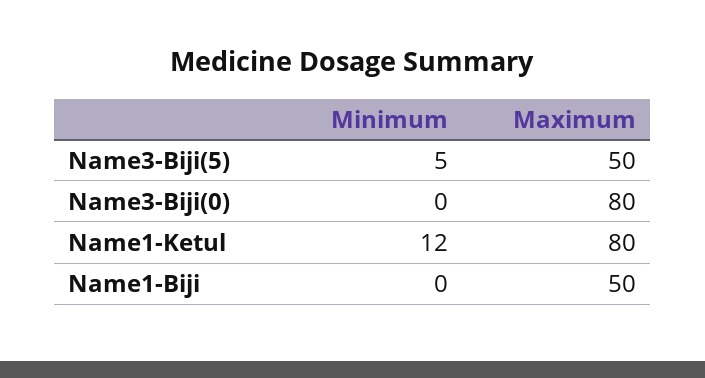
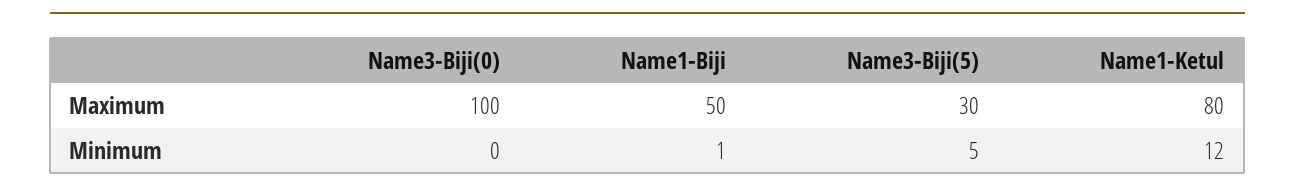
Maximum, Name3-Biji(5): 50 -> 30
Maximum, Name3-Biji(0): 80 -> 100
Minimum, Name1-Biji: 0 -> 1

